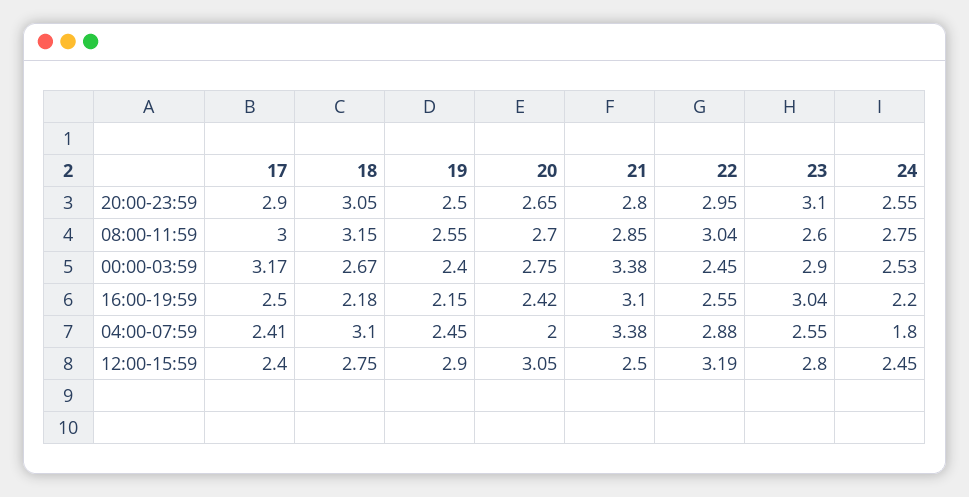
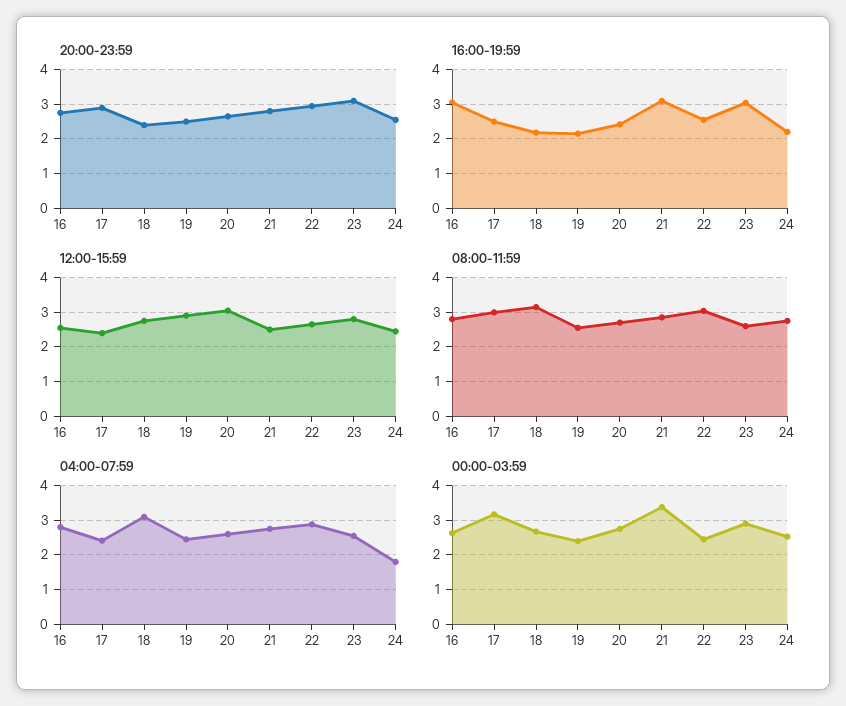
20:00-23:59, 18: 3.05 -> 2.4
04:00-07:59, 20: 2 -> 2.6
04:00-07:59, 21: 3.38 -> 2.8
12:00-15:59, 22: 3.19 -> 2.6
20:00-23:59, 16: none -> 2.8
16:00-19:59, 16: none -> 3
12:00-15:59, 16: none -> 2.6
08:00-11:59, 16: none -> 2.8
04:00-07:59, 16: none -> 2.8
00:00-03:59, 16: none -> 2.6

